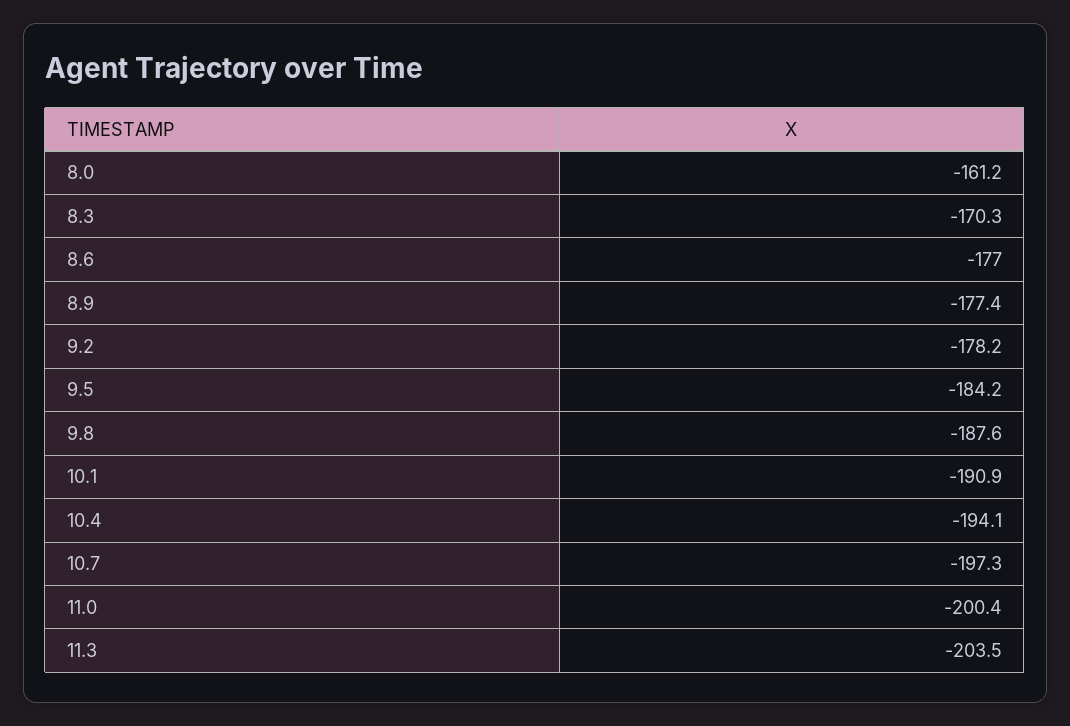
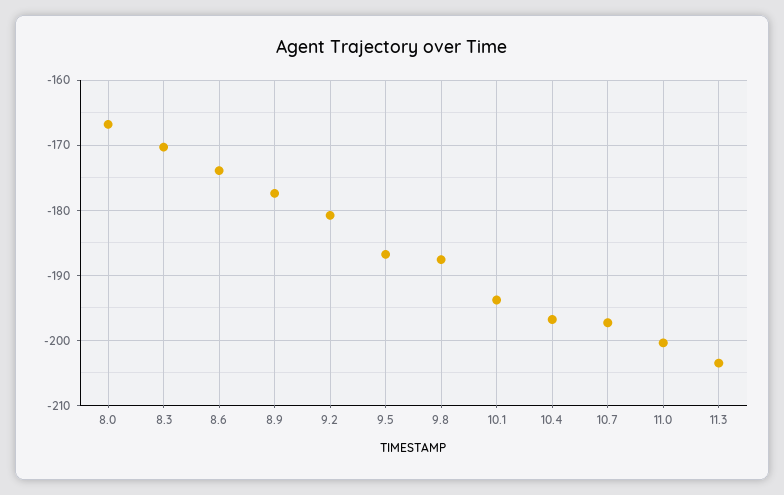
8.0: -161.2 -> -167
8.6: -177 -> -174
9.2: -178.2 -> -181
9.5: -184.2 -> -187
10.1: -190.9 -> -194
10.4: -194.1 -> -197

